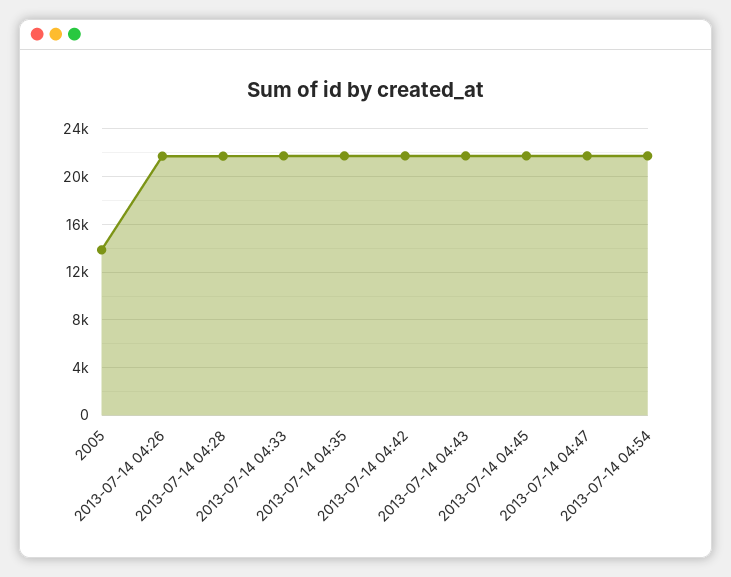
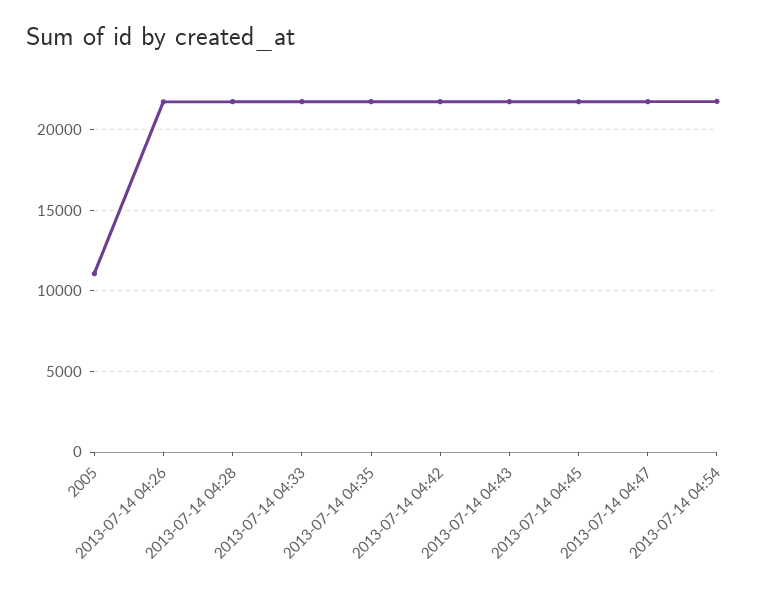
2005: 14000 -> 11000

